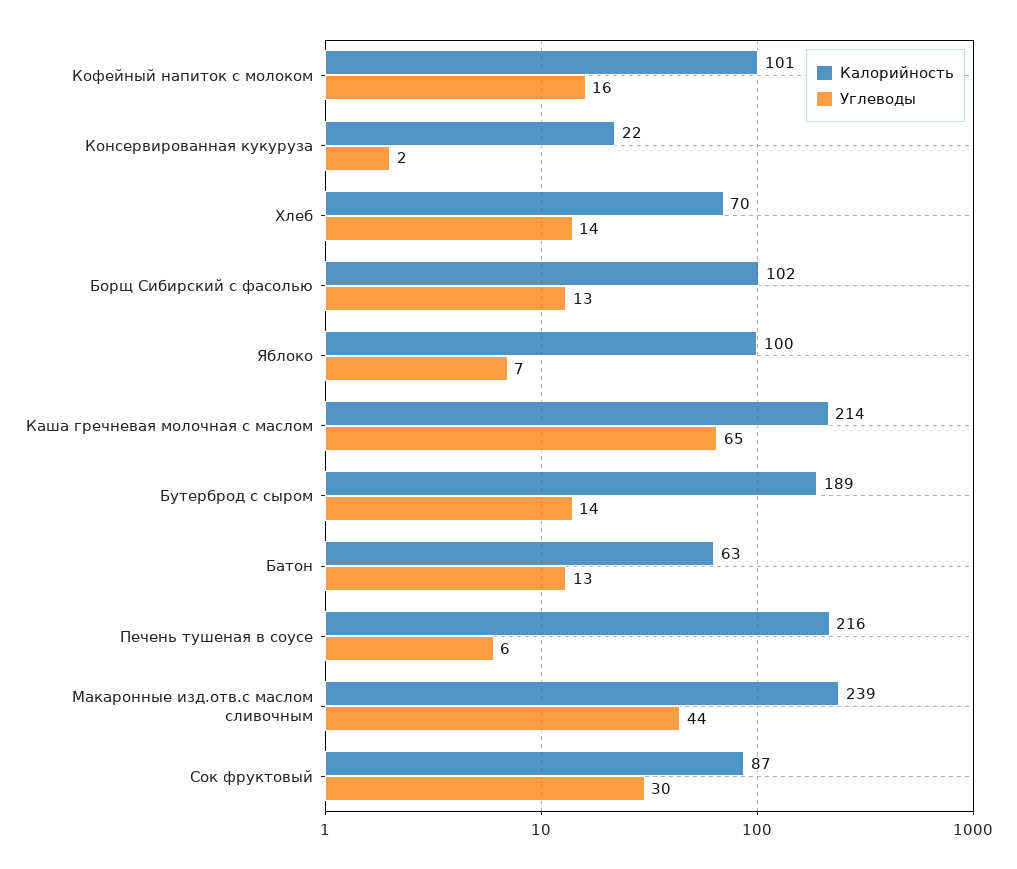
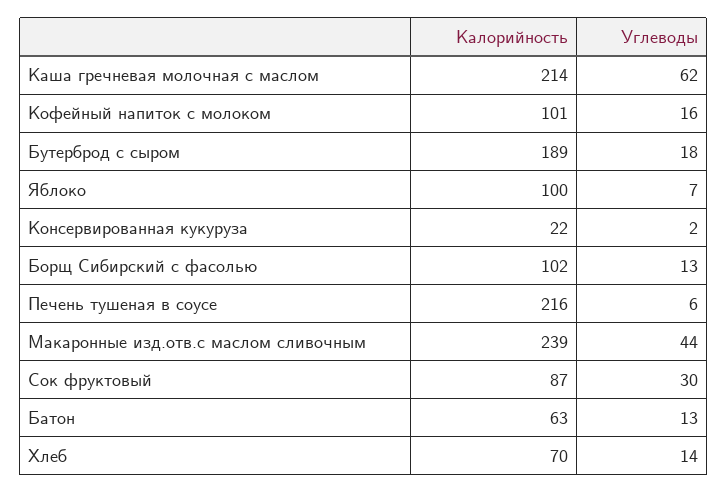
Углеводы, Каша гречневая молочная с маслом: 65 -> 62
Углеводы, Бутерброд с сыром: 14 -> 18

